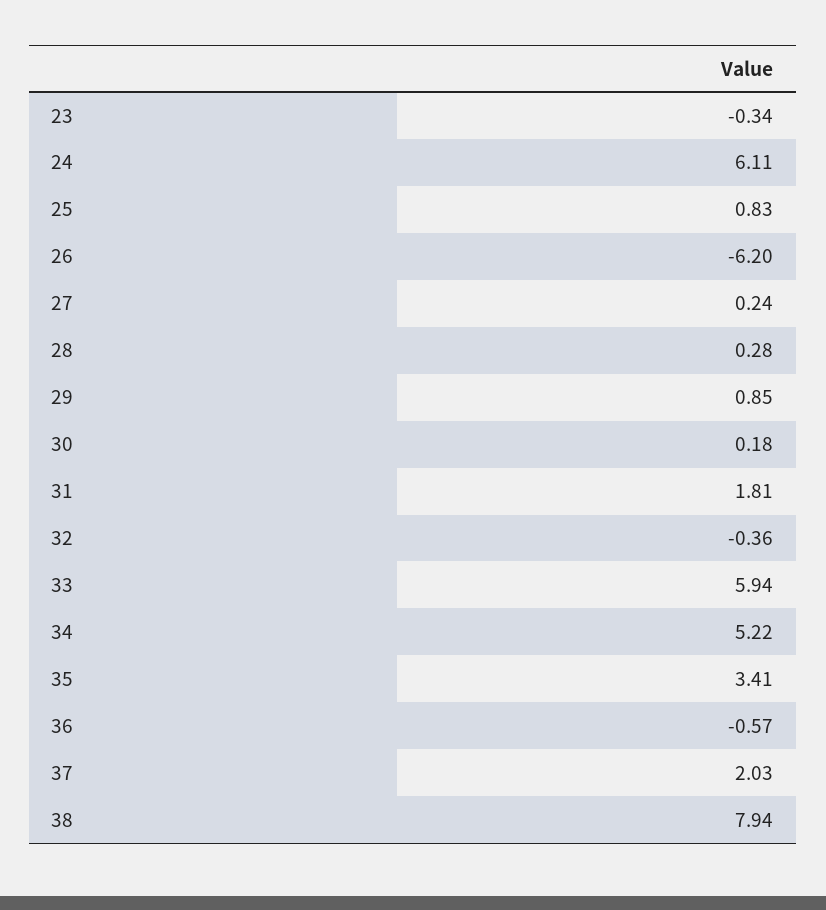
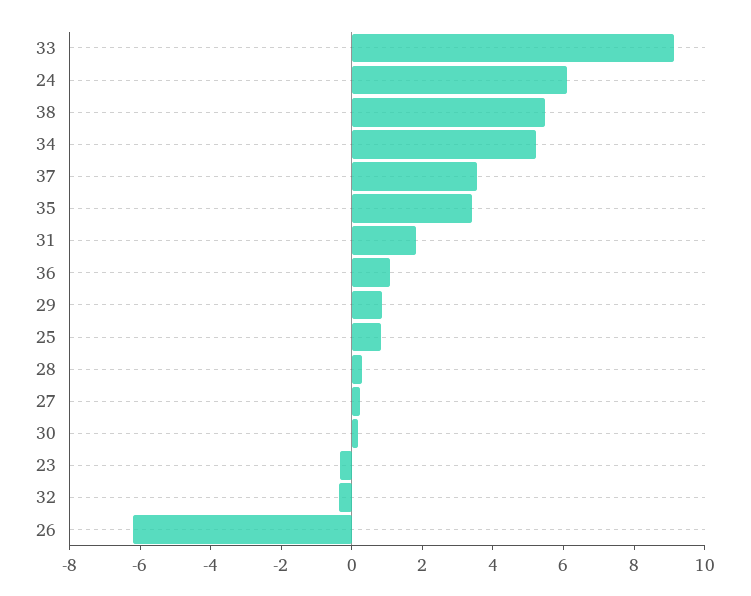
33: 5.94 -> 9
36: -0.57 -> 1
37: 2.03 -> 3.5
38: 7.94 -> 5.5

